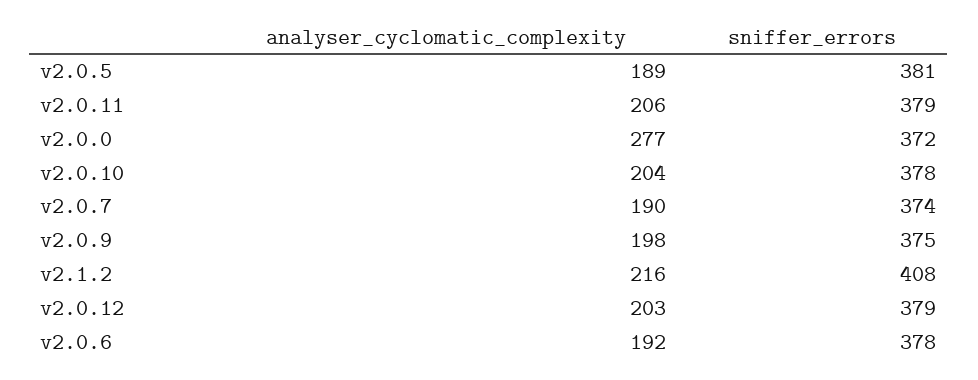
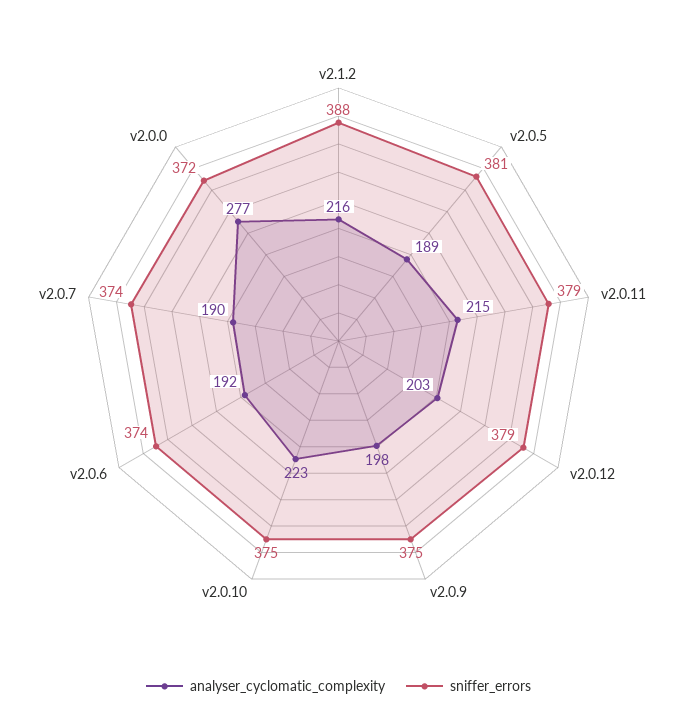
analyser_cyclomatic_complexity, v2.0.11: 206 -> 215
analyser_cyclomatic_complexity, v2.0.10: 204 -> 223
sniffer_errors, v2.0.10: 378 -> 375
sniffer_errors, v2.1.2: 408 -> 388
sniffer_errors, v2.0.6: 378 -> 374

